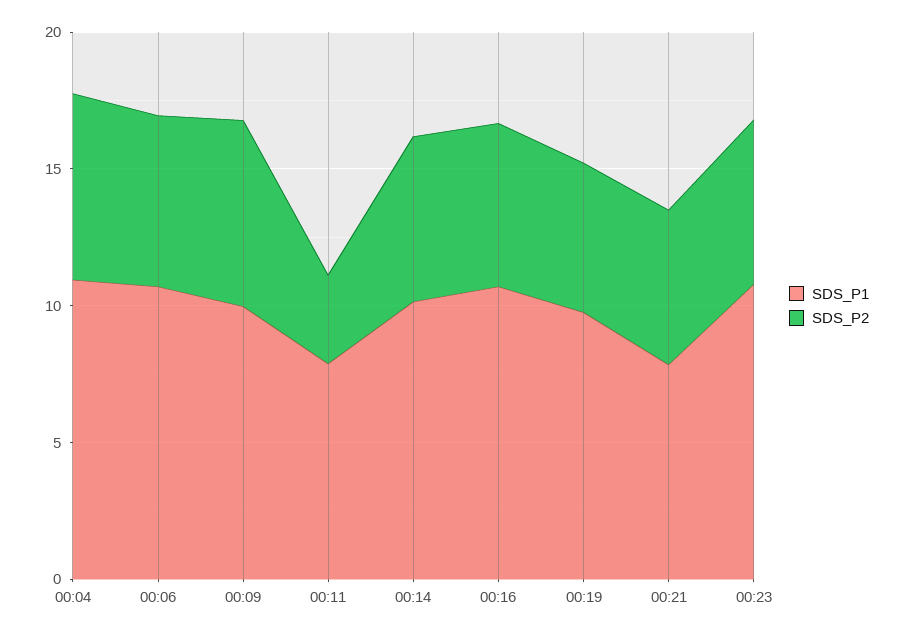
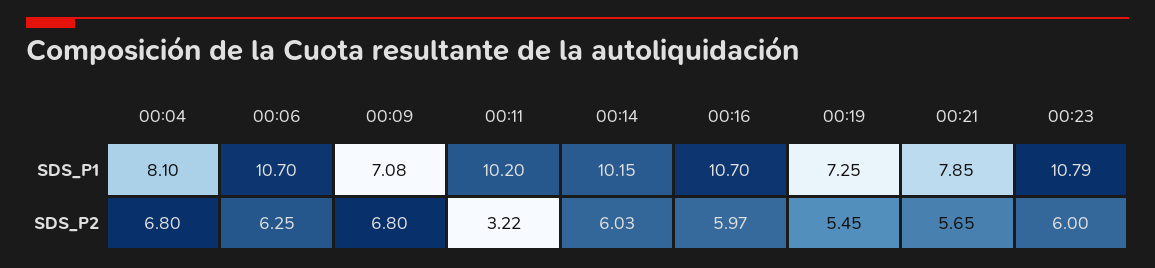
SDS_P1, 00:04: 11 -> 8.1
SDS_P1, 00:09: 10 -> 7.08
SDS_P1, 00:11: 8 -> 10.2
SDS_P1, 00:19: 10 -> 7.25

